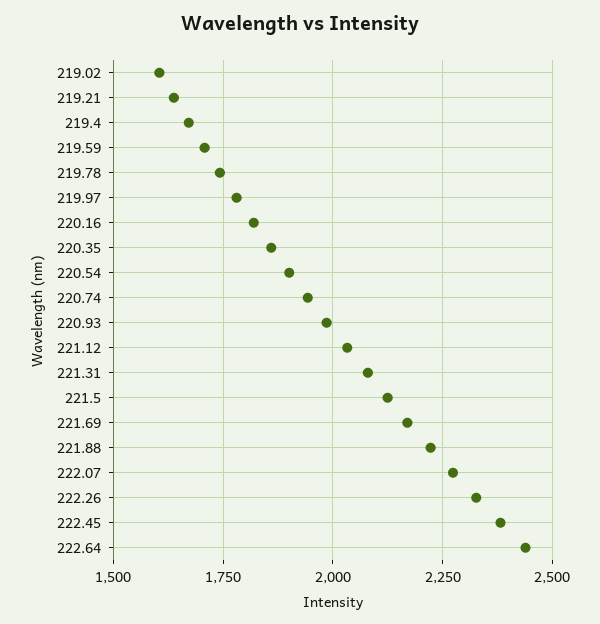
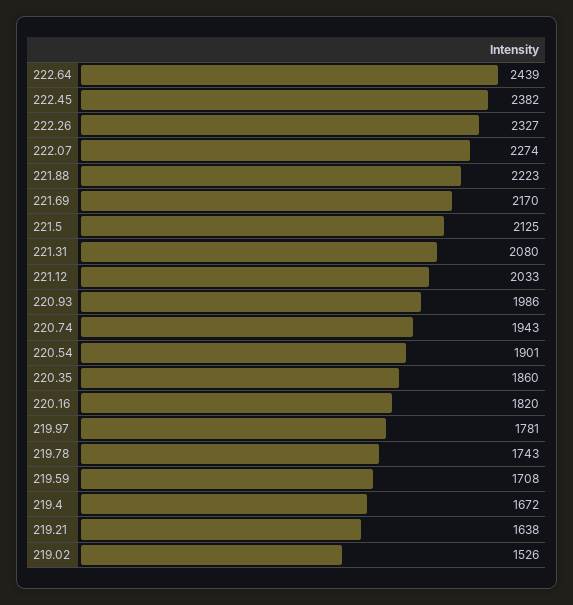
219.02: 1600 -> 1526

